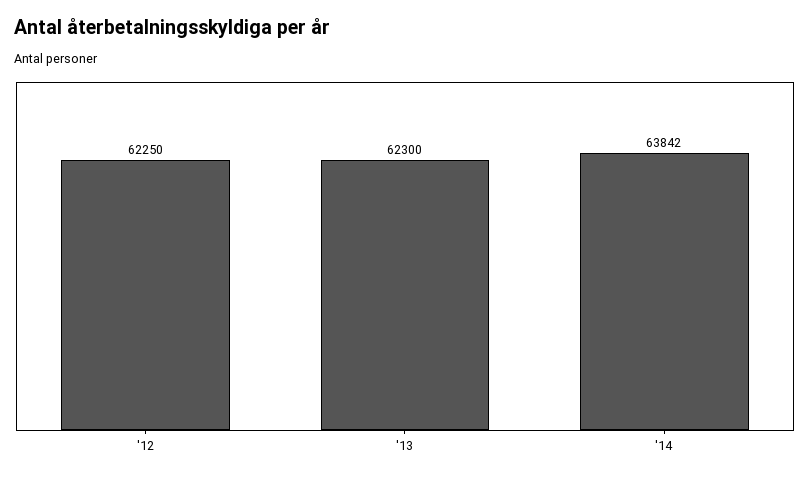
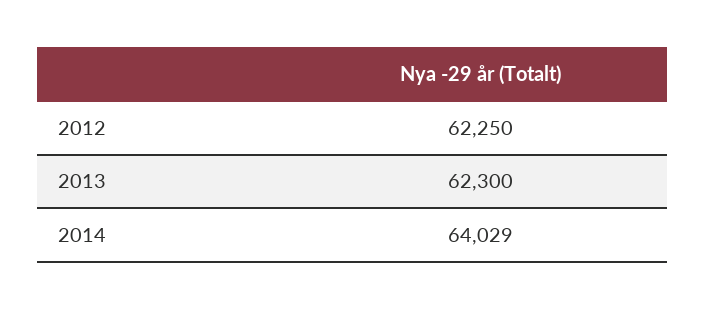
'14: 63842 -> 64029

